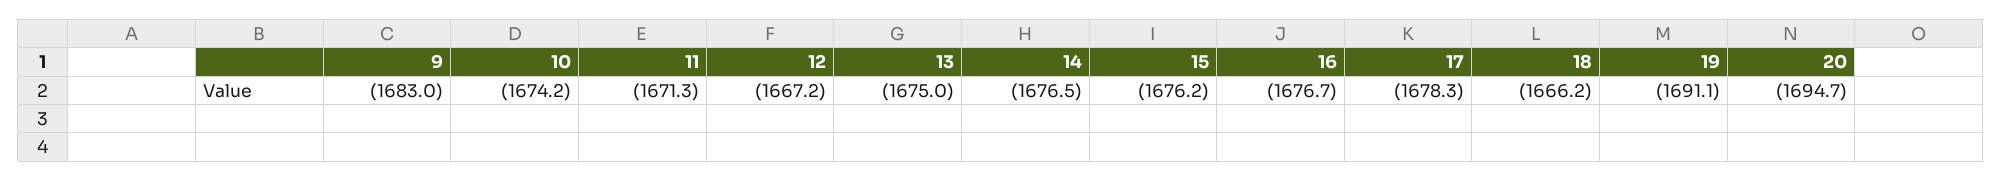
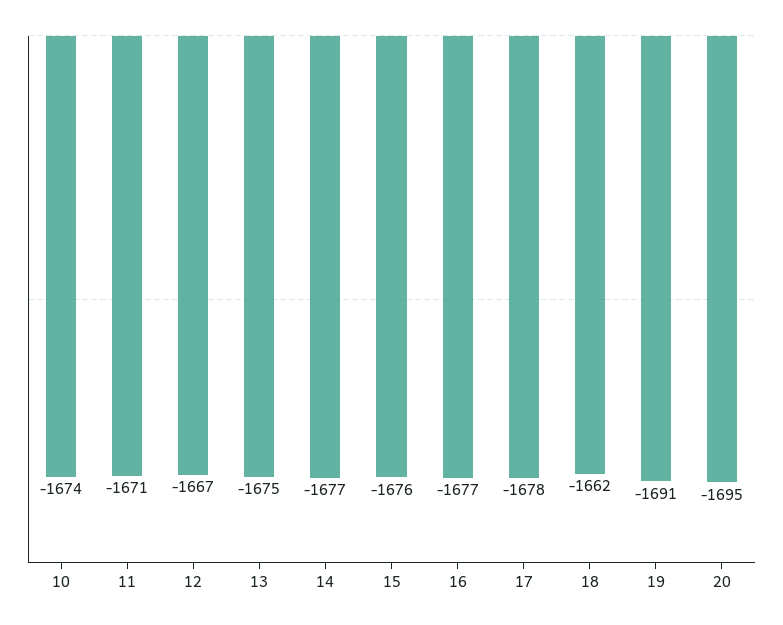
9: -1683 -> none
18: -1666.2 -> -1662

